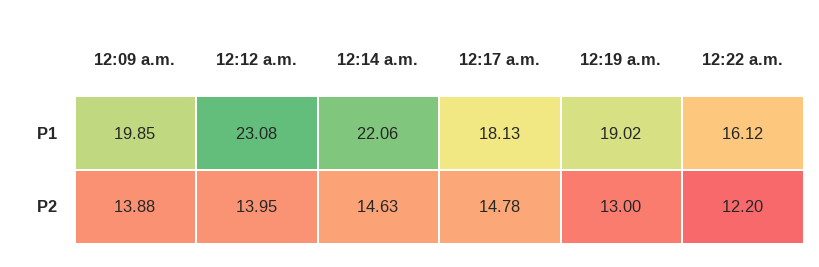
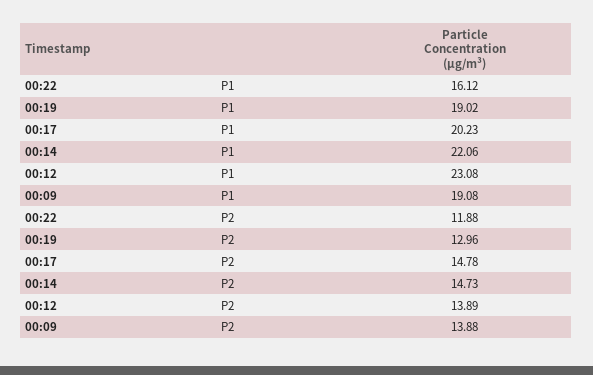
12:09 a.m., P1: 19.85 -> 19.08
12:17 a.m., P1: 18.13 -> 20.23
12:12 a.m., P2: 13.95 -> 13.89
12:14 a.m., P2: 14.63 -> 14.73
12:19 a.m., P2: 13 -> 12.96
12:22 a.m., P2: 12.2 -> 11.88

